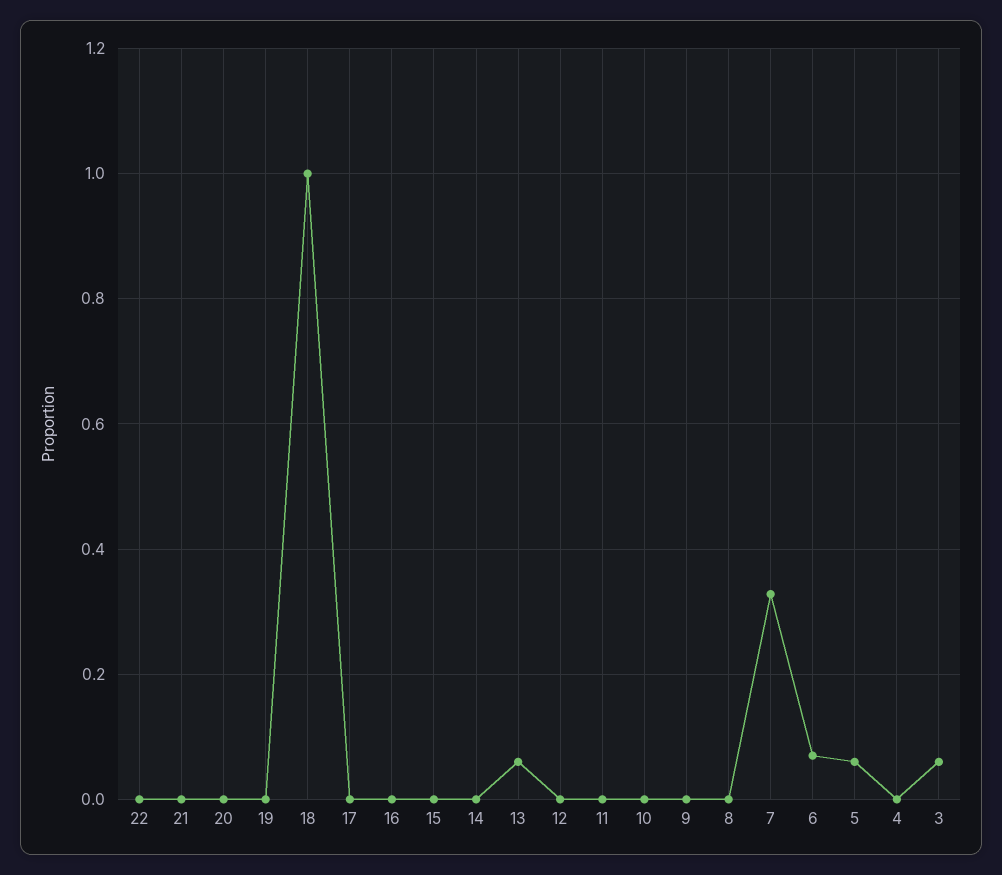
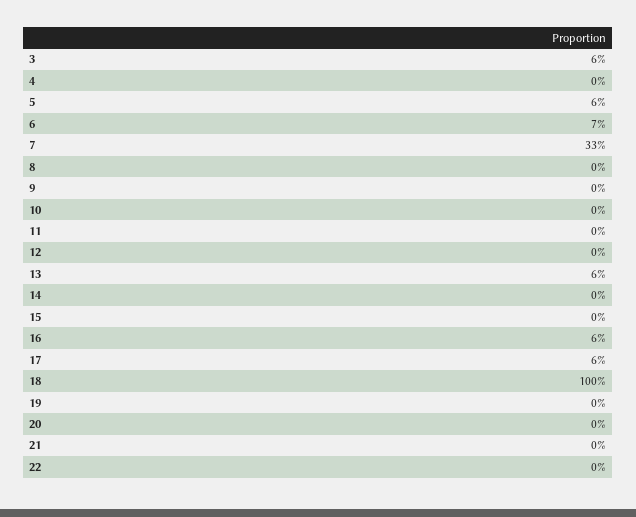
17: 0 -> 0.06
16: 0 -> 0.06

